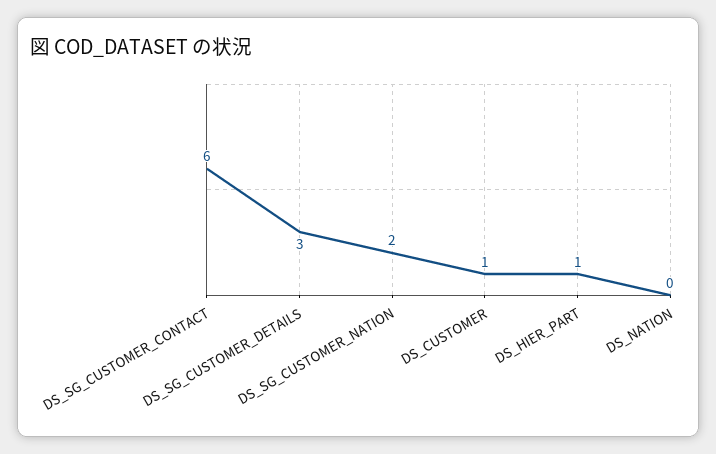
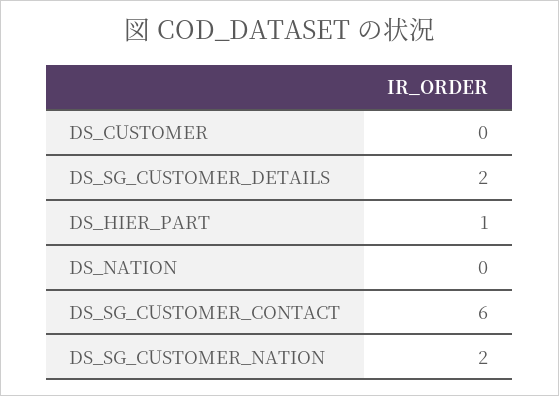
DS_SG_CUSTOMER_DETAILS: 3 -> 2
DS_CUSTOMER: 1 -> 0

